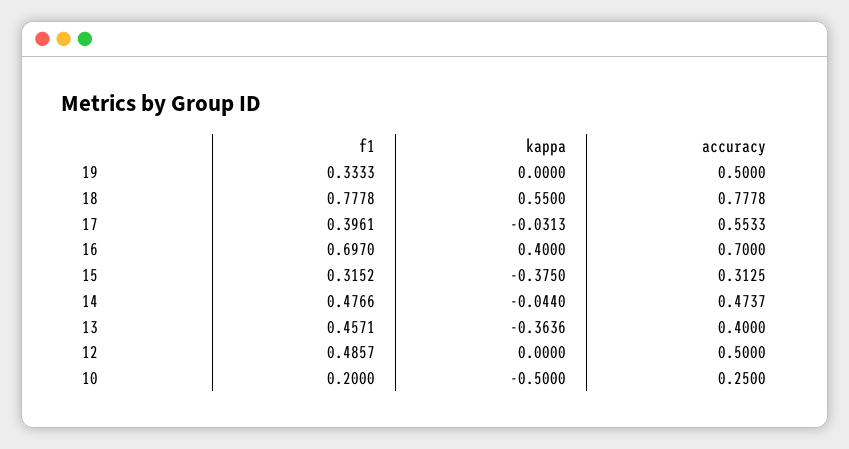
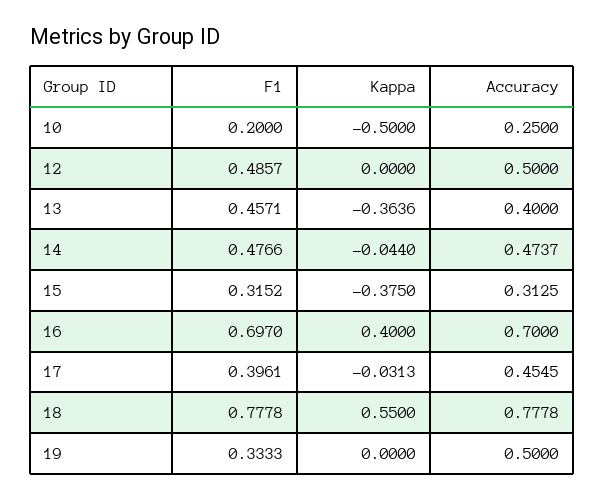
accuracy, 17: 0.5533 -> 0.4545

